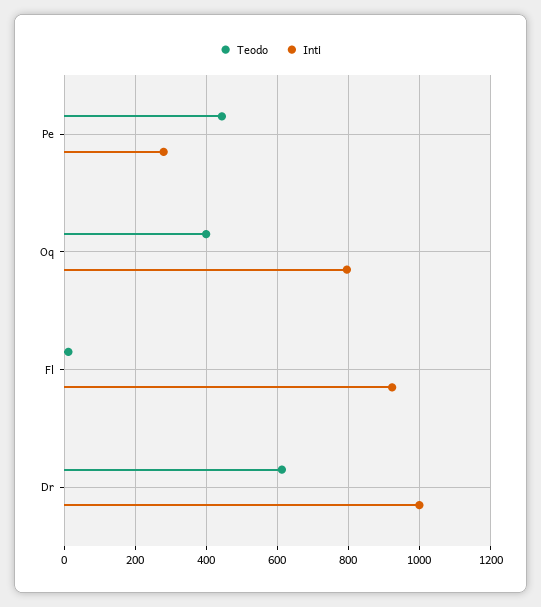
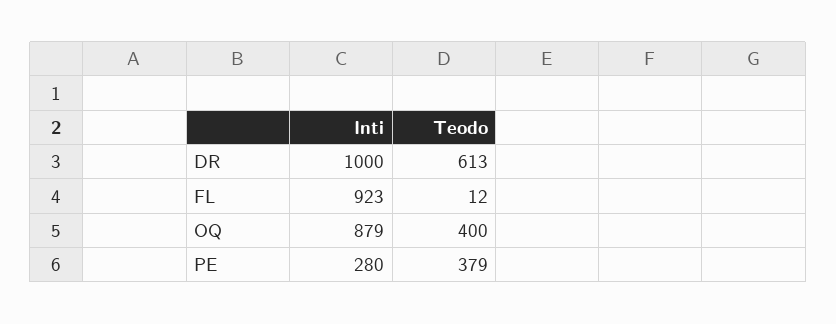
Teodo, Pe: 440 -> 379
Inti, Oq: 800 -> 879

